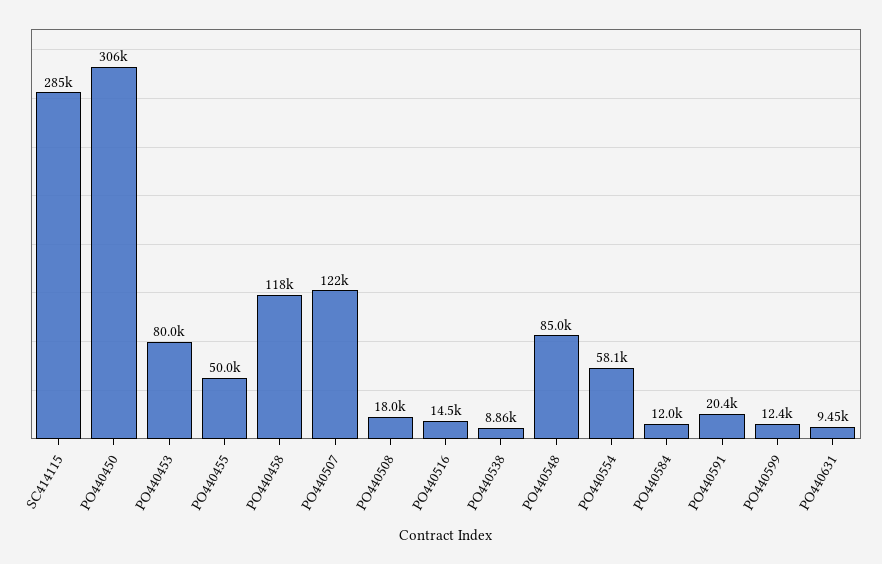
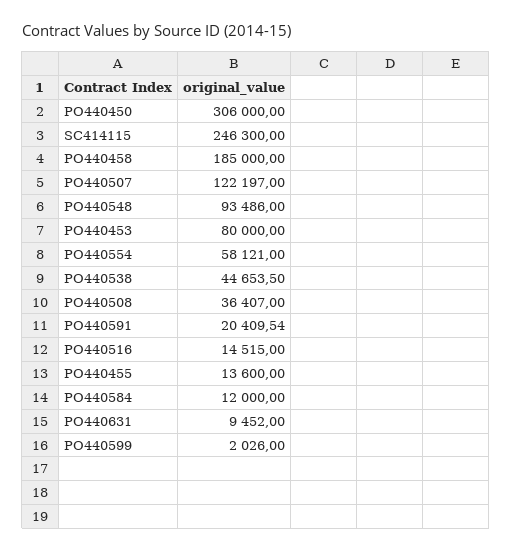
SC414115: 285000 -> 246300
PO440455: 50000 -> 13600
PO440458: 118000 -> 185000
PO440508: 18000 -> 36407
PO440538: 8860 -> 44653.5
PO440548: 85000 -> 93486
PO440599: 12400 -> 2026

